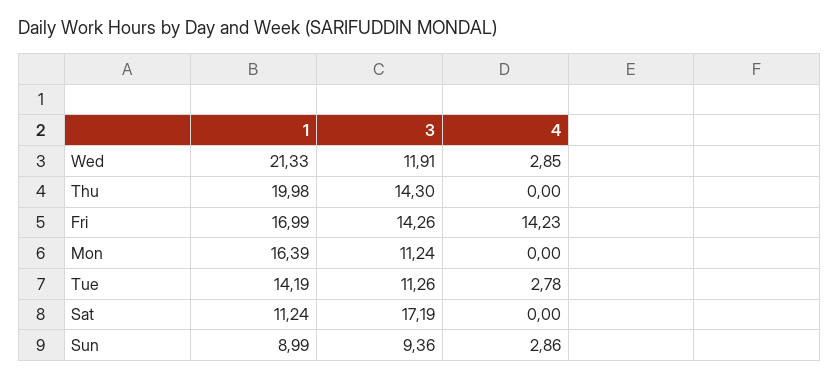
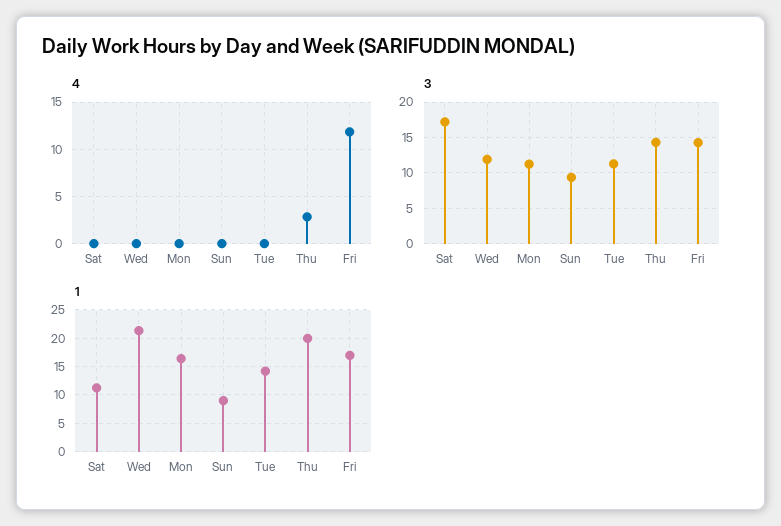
4, Wed: 2.85 -> 0
4, Thu: 0 -> 3
4, Fri: 14.23 -> 12
4, Tue: 2.78 -> 0
4, Sun: 2.86 -> 0

